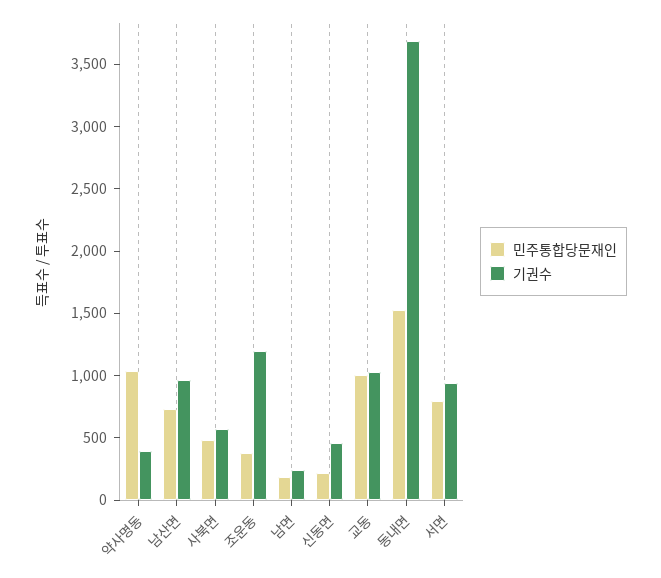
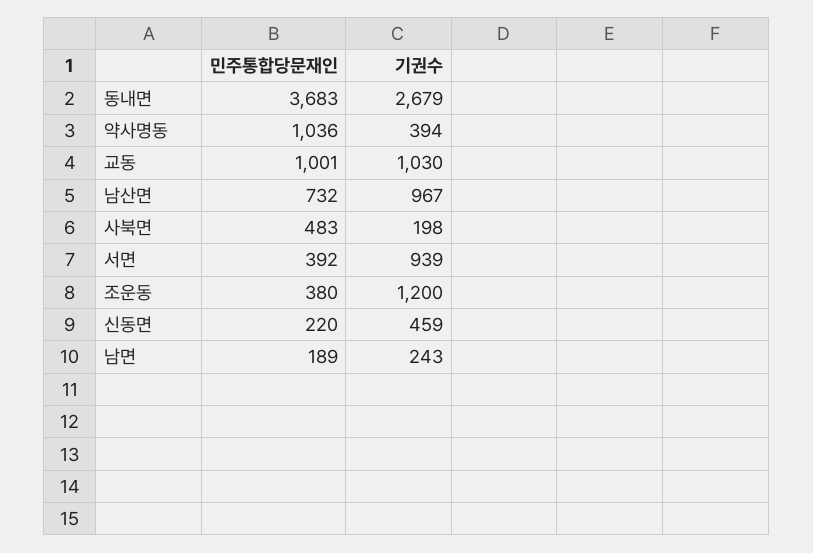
기권수, 사북면: 600 -> 198
민주통합당문재인, 동내면: 1500 -> 3683
기권수, 동내면: 3700 -> 2679
민주통합당문재인, 서면: 800 -> 392

